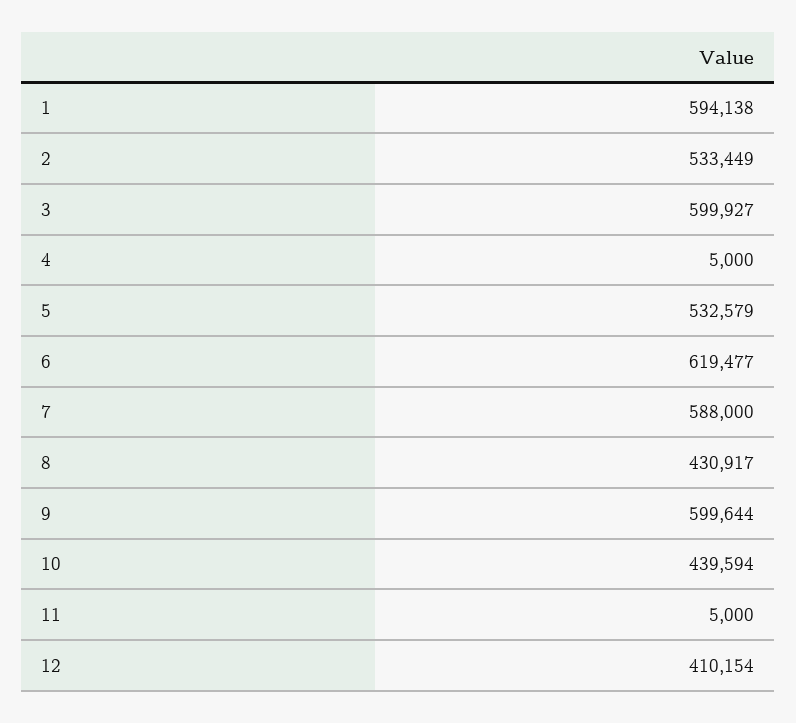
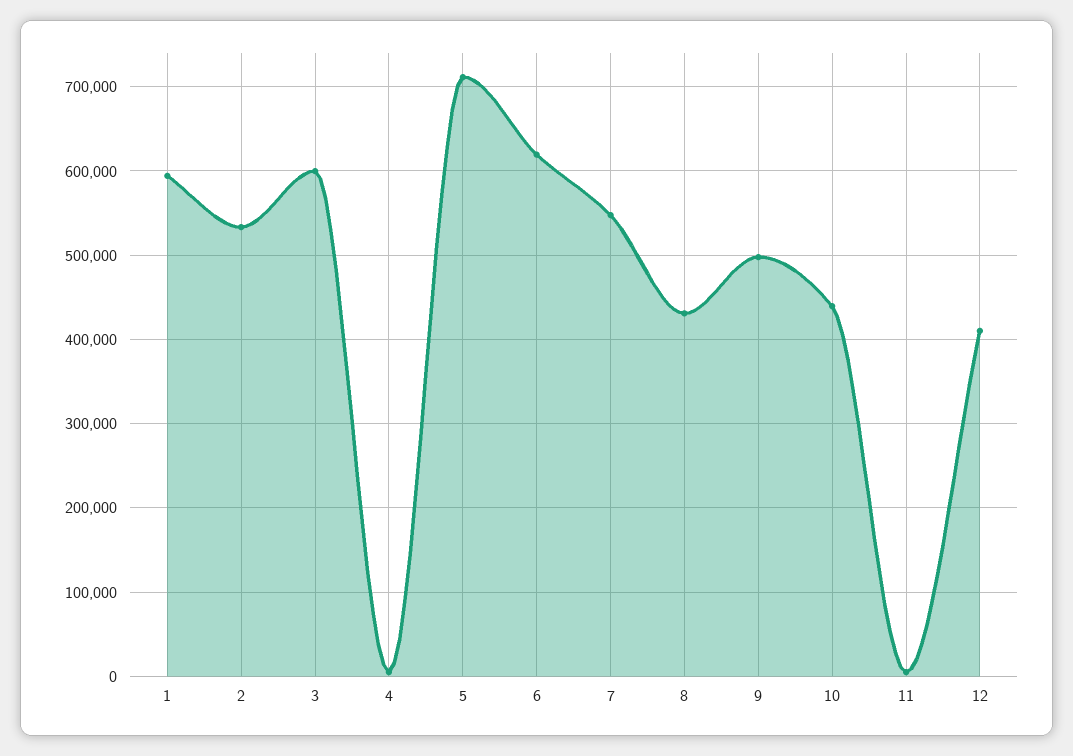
5: 532579 -> 710000
7: 588000 -> 550000
9: 599644 -> 500000

